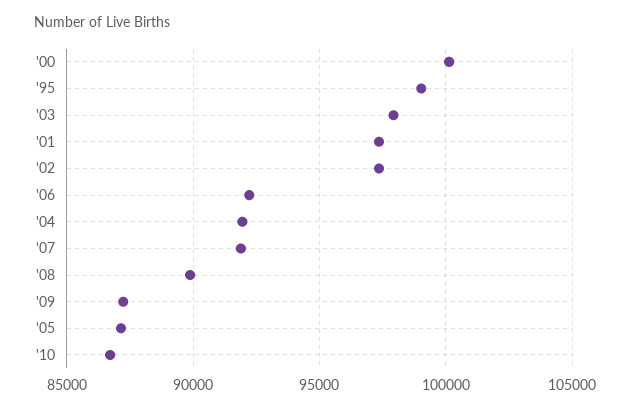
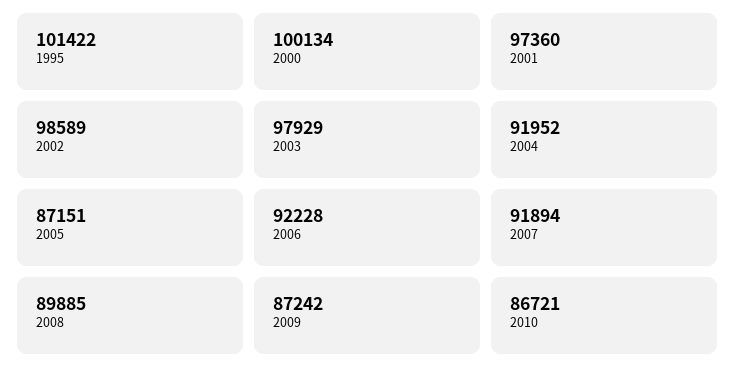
'95: 99000 -> 101422
'02: 97500 -> 98589

